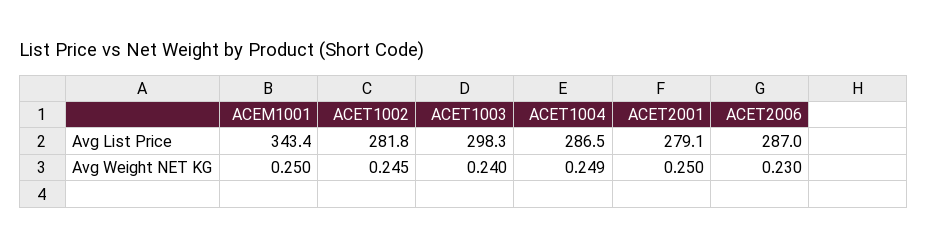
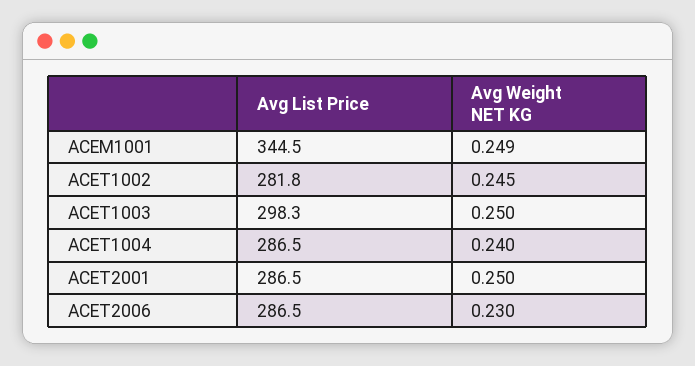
ACEM1001, Avg List Price: 343.4 -> 344.5
ACET2001, Avg List Price: 279.1 -> 286.5
ACET2006, Avg List Price: 287 -> 286.5
ACEM1001, Avg Weight NET KG: 0.25 -> 0.249
ACET1003, Avg Weight NET KG: 0.24 -> 0.25
ACET1004, Avg Weight NET KG: 0.249 -> 0.24

